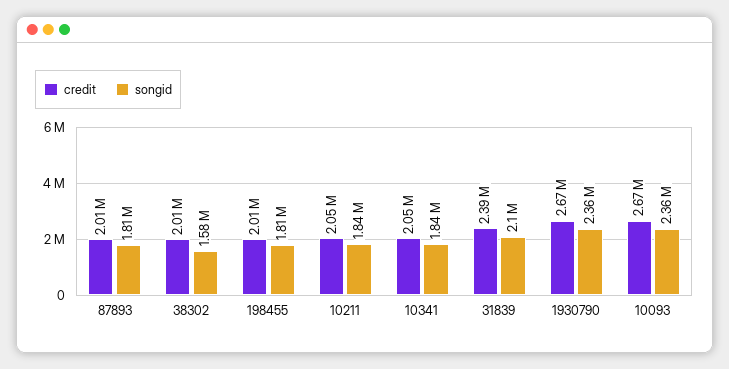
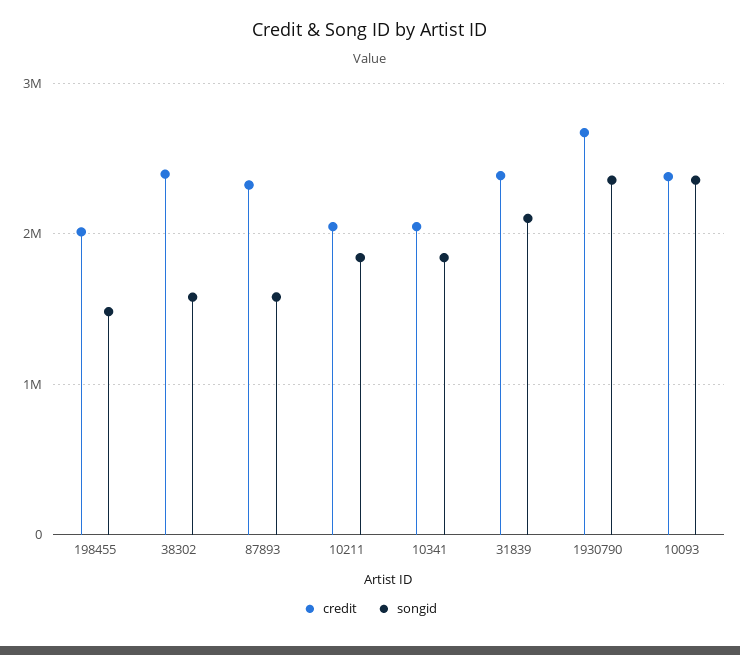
credit, 87893: 2010000 -> 2300000
songid, 87893: 1810000 -> 1600000
credit, 38302: 2010000 -> 2400000
songid, 198455: 1810000 -> 1500000
credit, 10093: 2670000 -> 2400000

